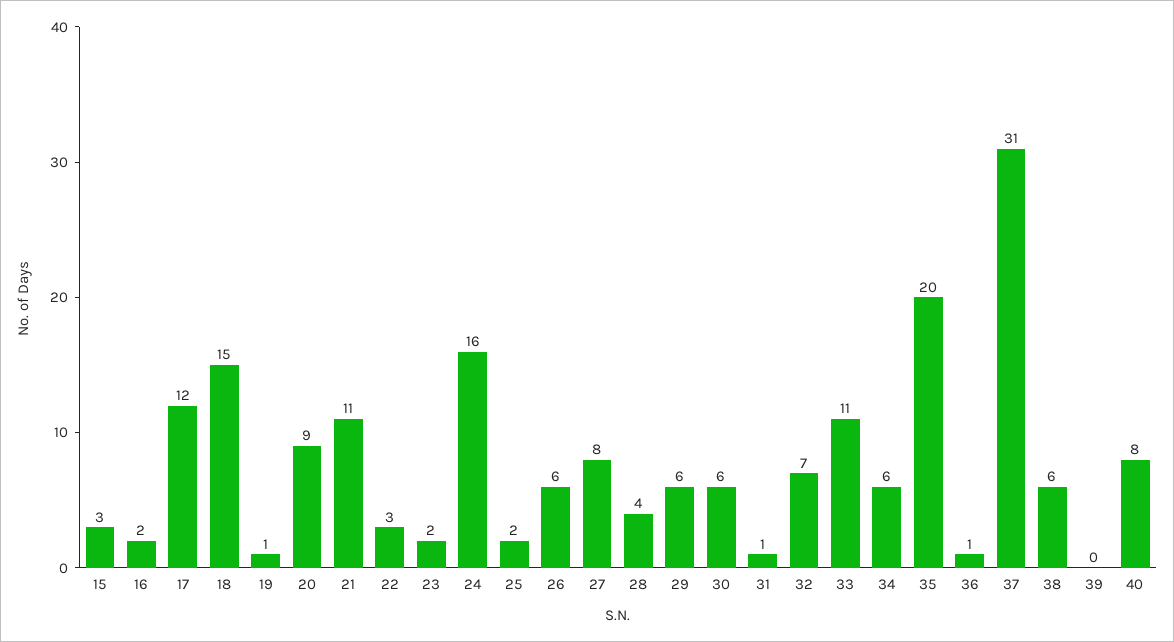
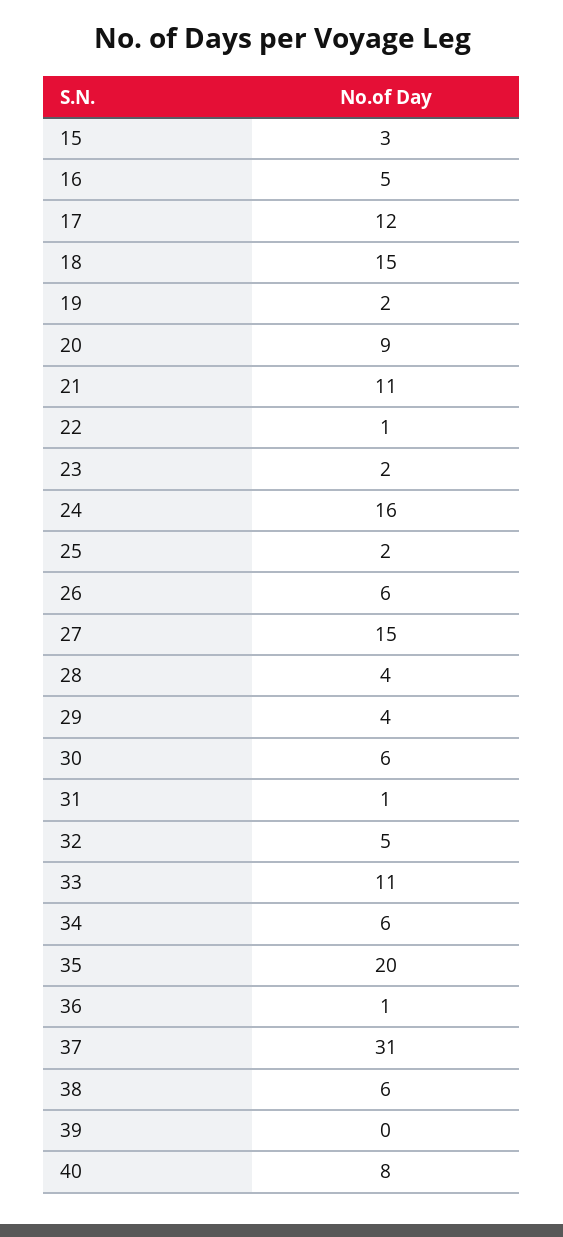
16: 2 -> 5
19: 1 -> 2
22: 3 -> 1
27: 8 -> 15
29: 6 -> 4
32: 7 -> 5

